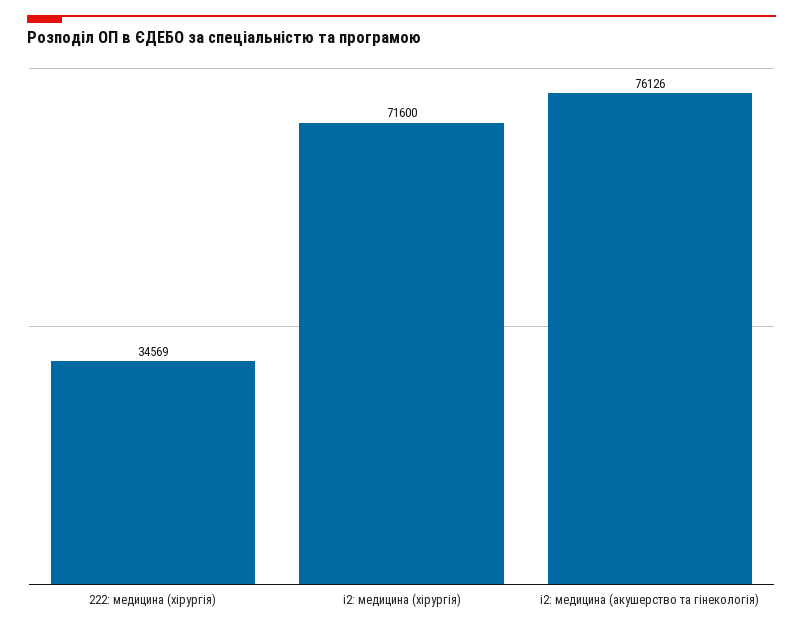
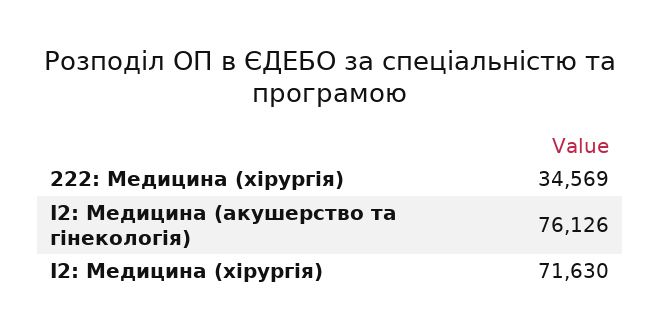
i2: медицина (хірургія): 71600 -> 71630

